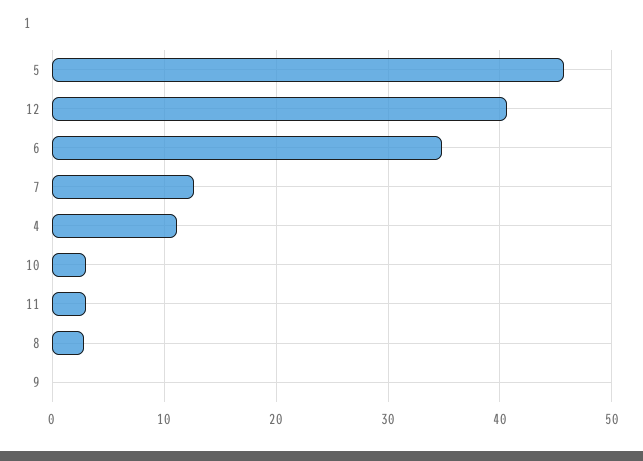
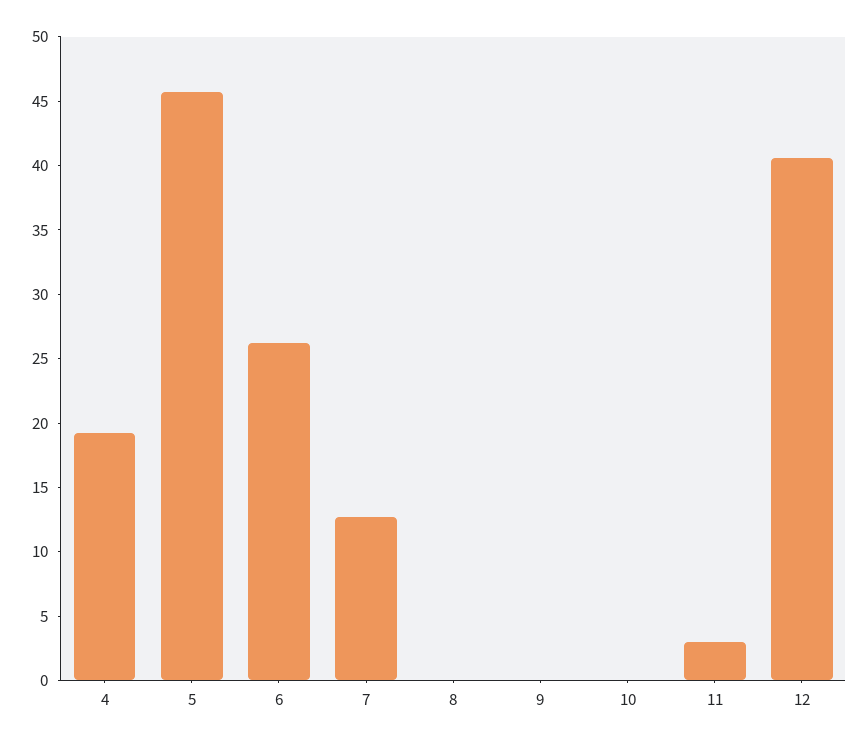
6: 35 -> 26
4: 11 -> 19
10: 3 -> 0
8: 3 -> 0

